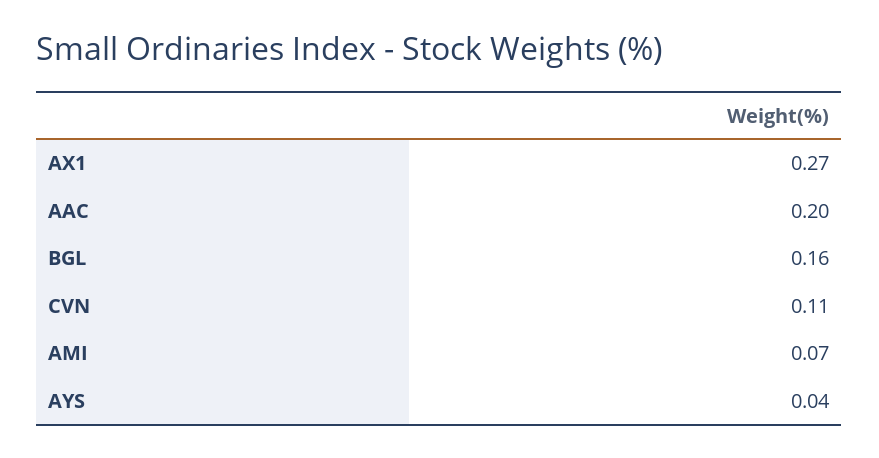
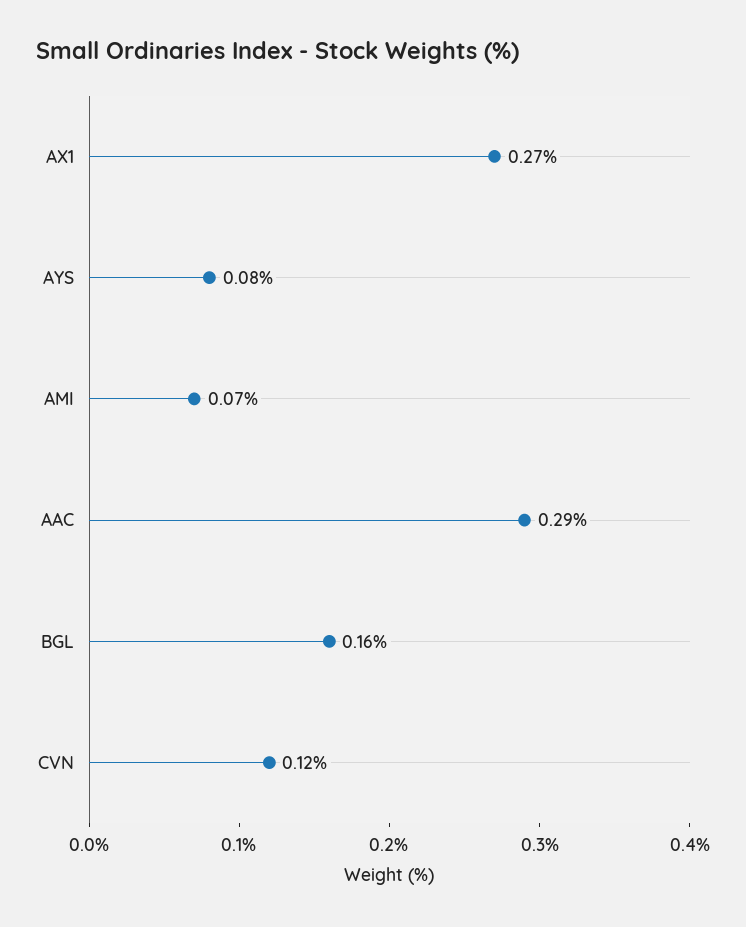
AAC: 0.2 -> 0.29
CVN: 0.11 -> 0.12
AYS: 0.04 -> 0.08

